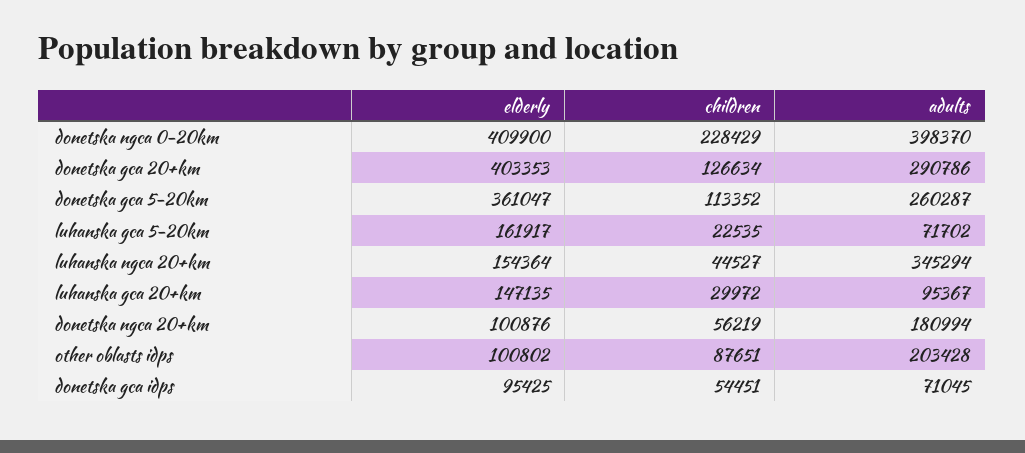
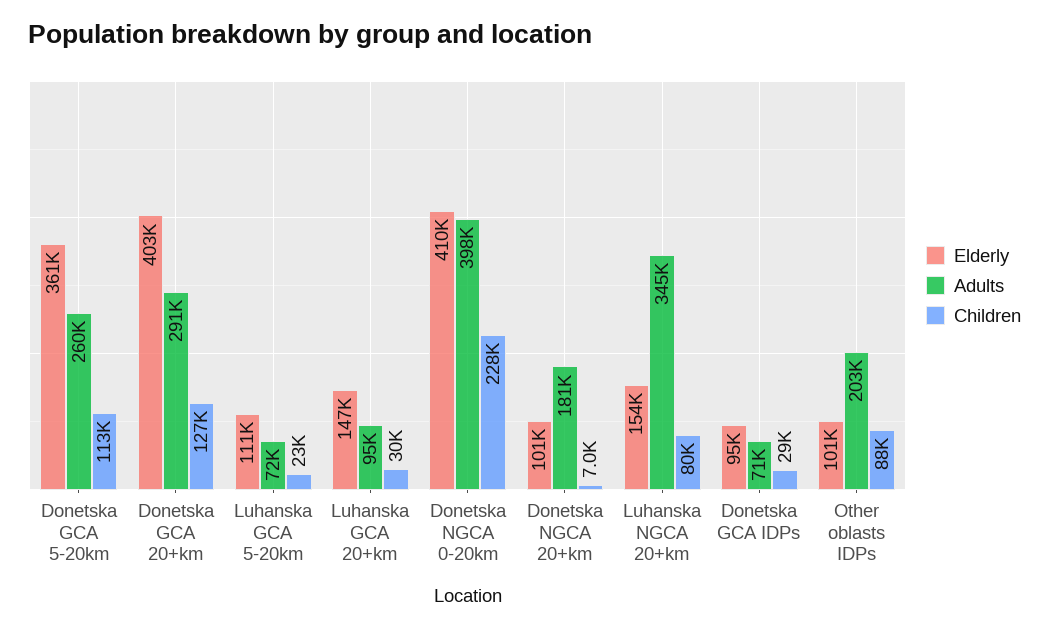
elderly, luhanska gca 5-20km: 161917 -> 111000
children, luhanska ngca 20+km: 44527 -> 80000
children, donetska ngca 20+km: 56219 -> 7000
children, donetska gca idps: 54451 -> 29000

